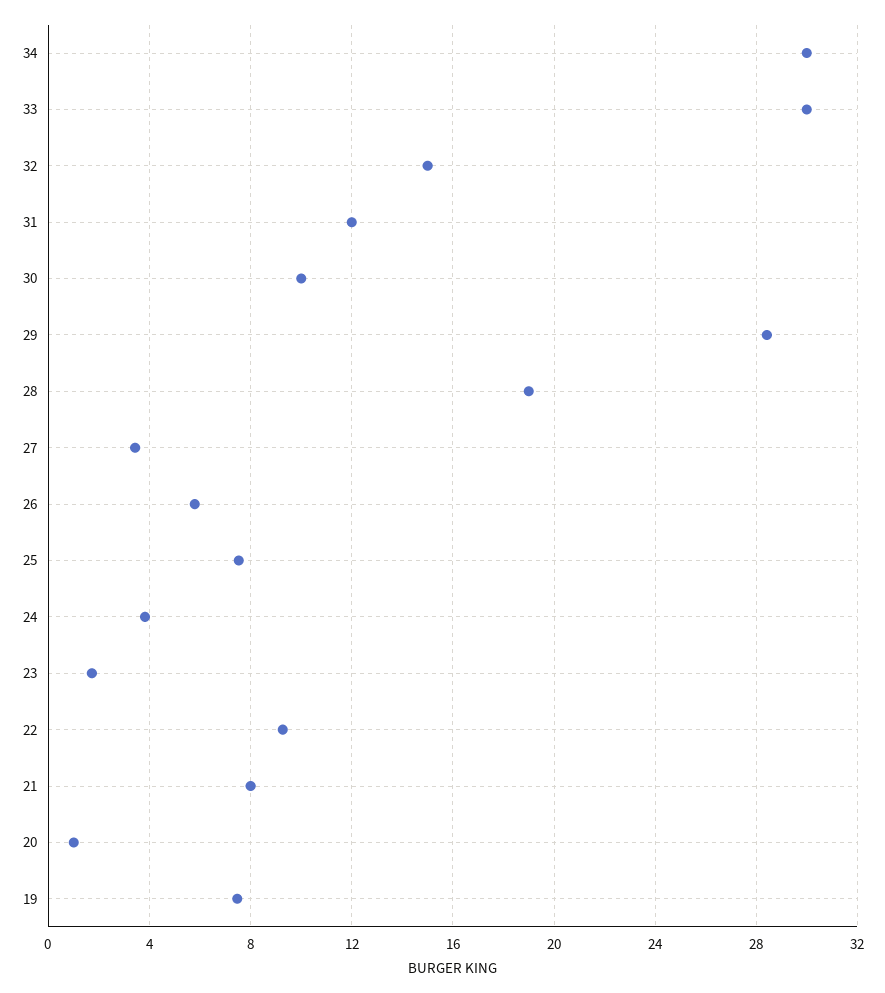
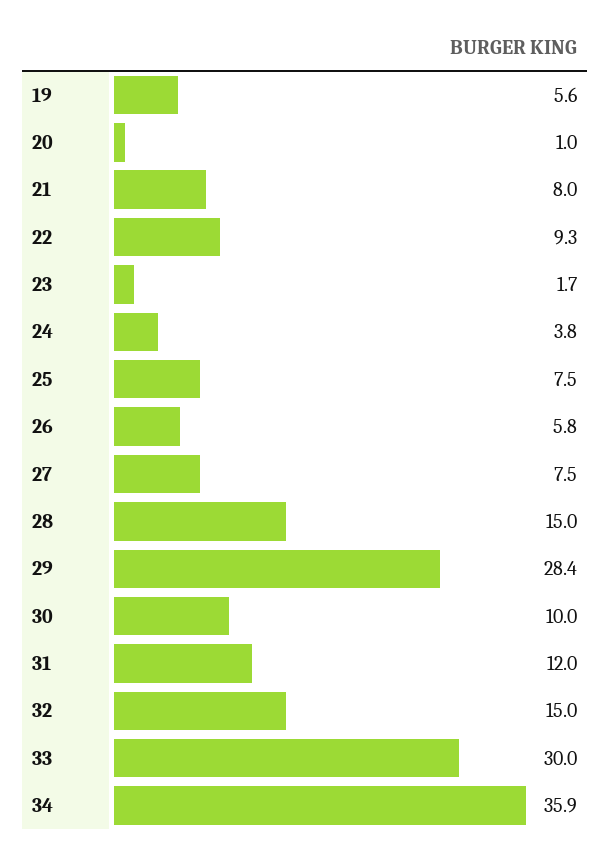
34: 30 -> 35.9
28: 19 -> 15
27: 3.5 -> 7.5
19: 7.5 -> 5.6

